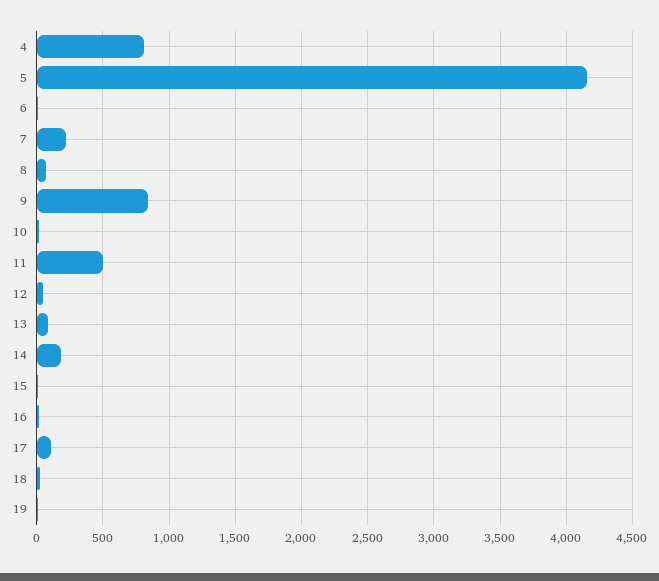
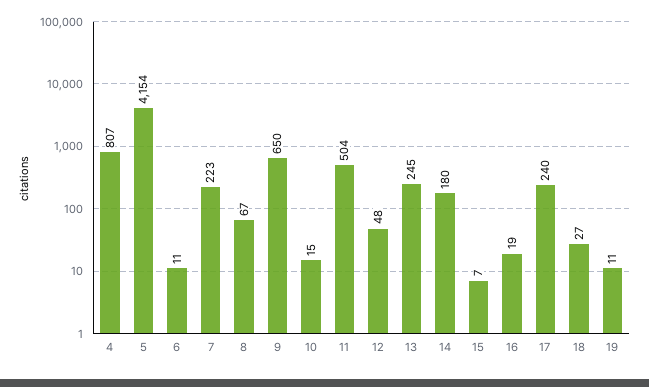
9: 850 -> 650
13: 100 -> 245
17: 100 -> 240

